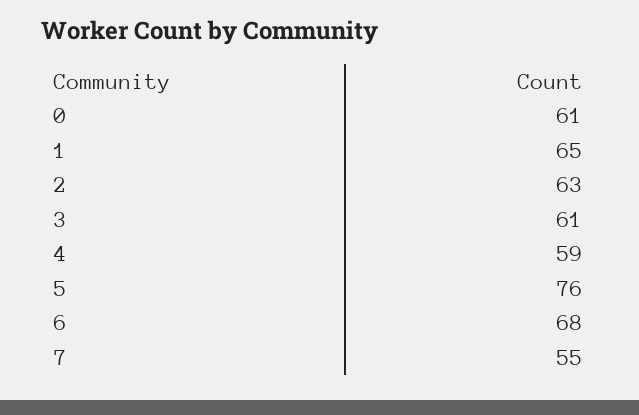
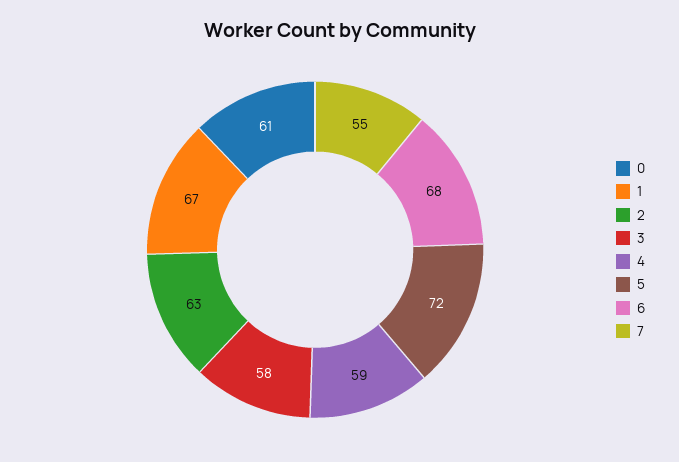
1: 65 -> 67
3: 61 -> 58
5: 76 -> 72

